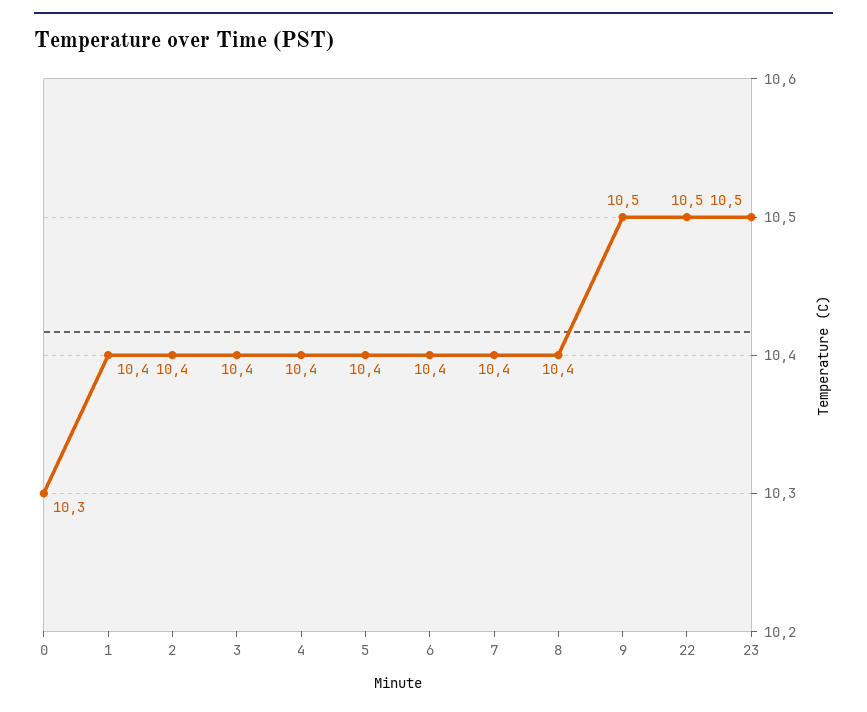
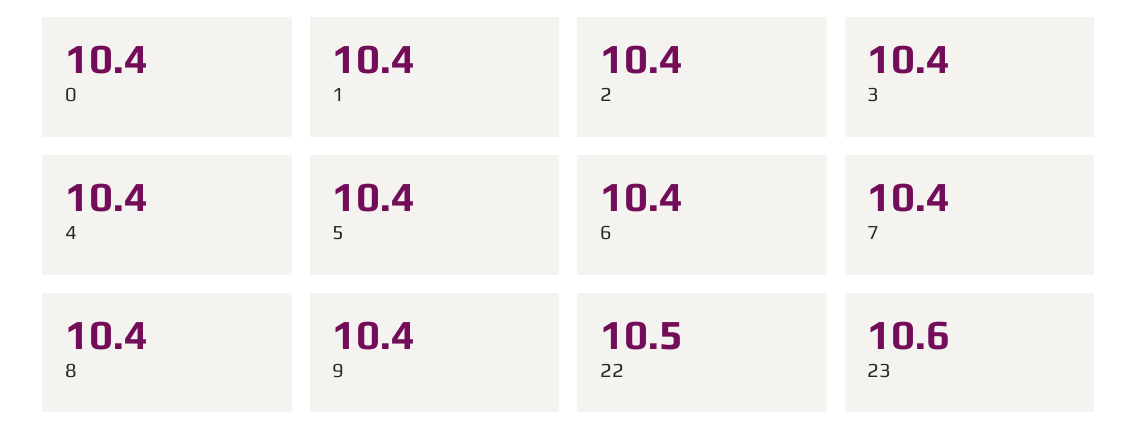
0: 10.3 -> 10.4
9: 10.5 -> 10.4
23: 10.5 -> 10.6

